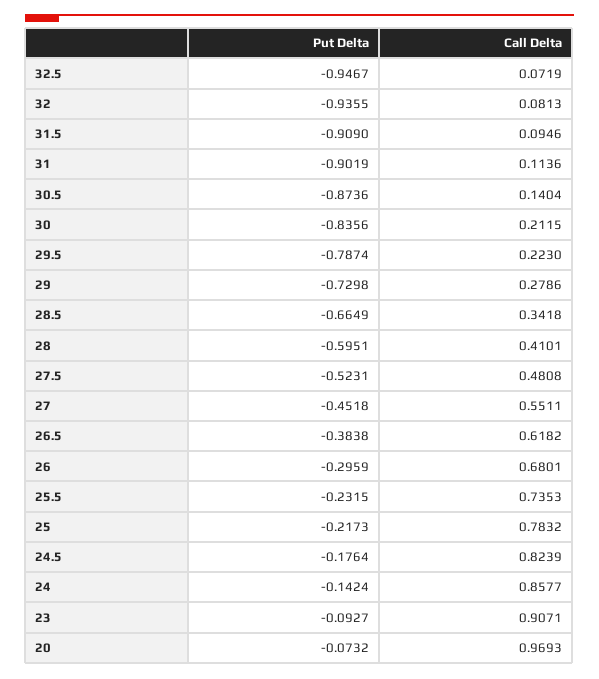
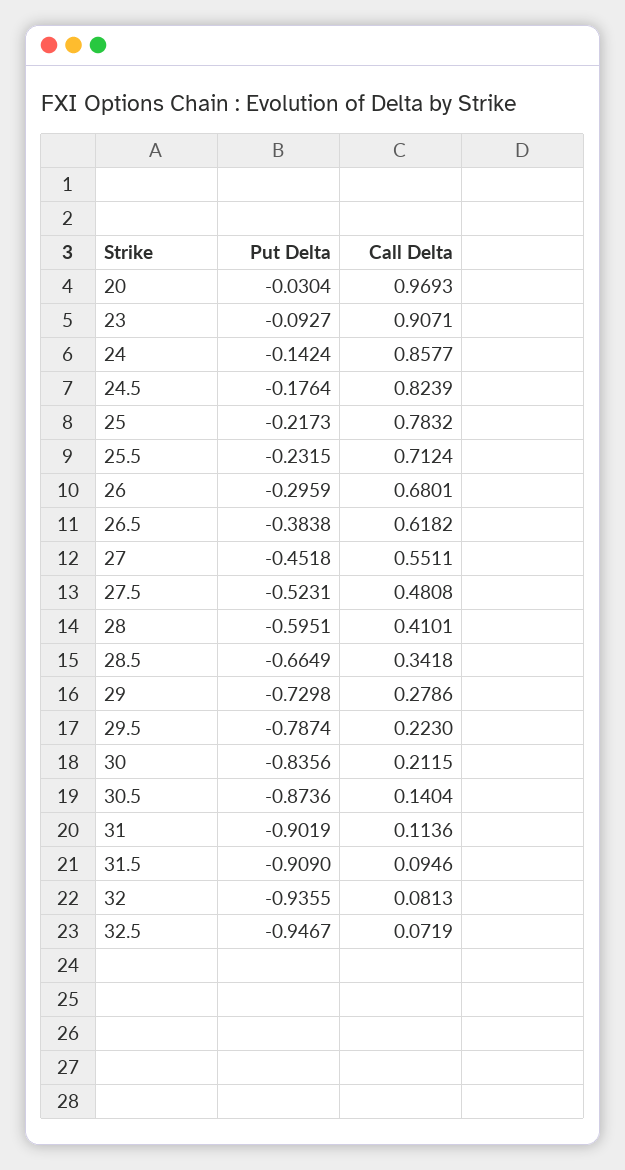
Call Delta, 25.5: 0.7353 -> 0.7124
Put Delta, 20: -0.0732 -> -0.0304

